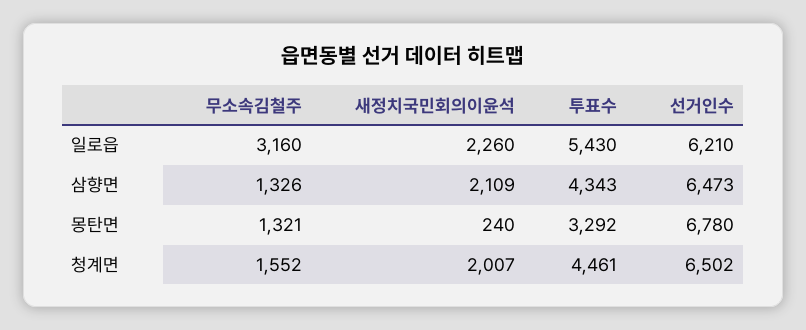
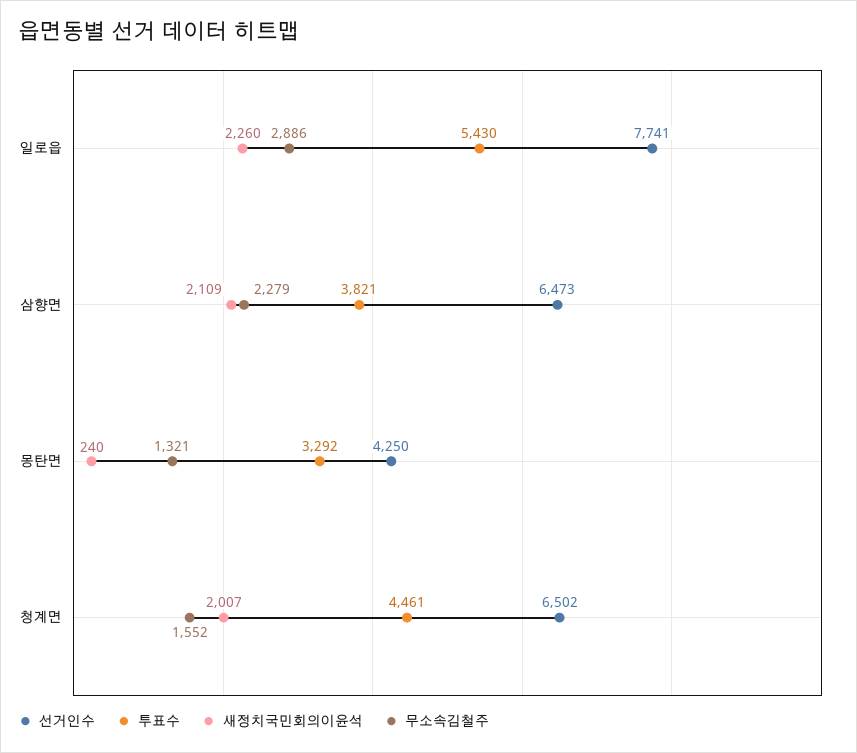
무소속김철주, 일로읍: 3160 -> 2886
선거인수, 일로읍: 6210 -> 7741
무소속김철주, 삼향면: 1326 -> 2279
투표수, 삼향면: 4343 -> 3821
선거인수, 몽탄면: 6780 -> 4250

